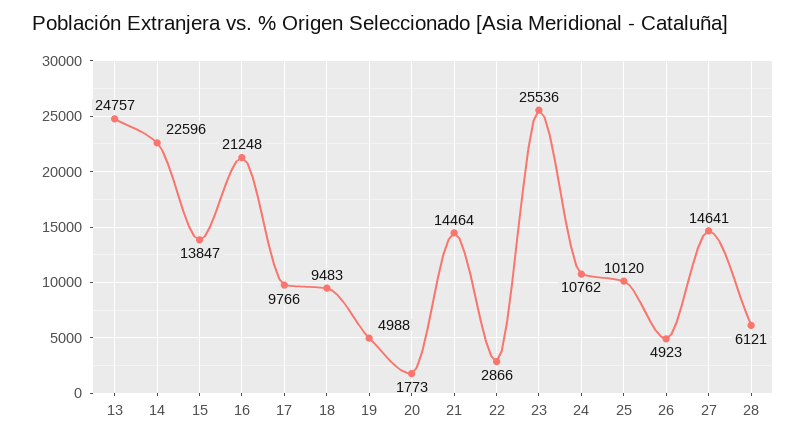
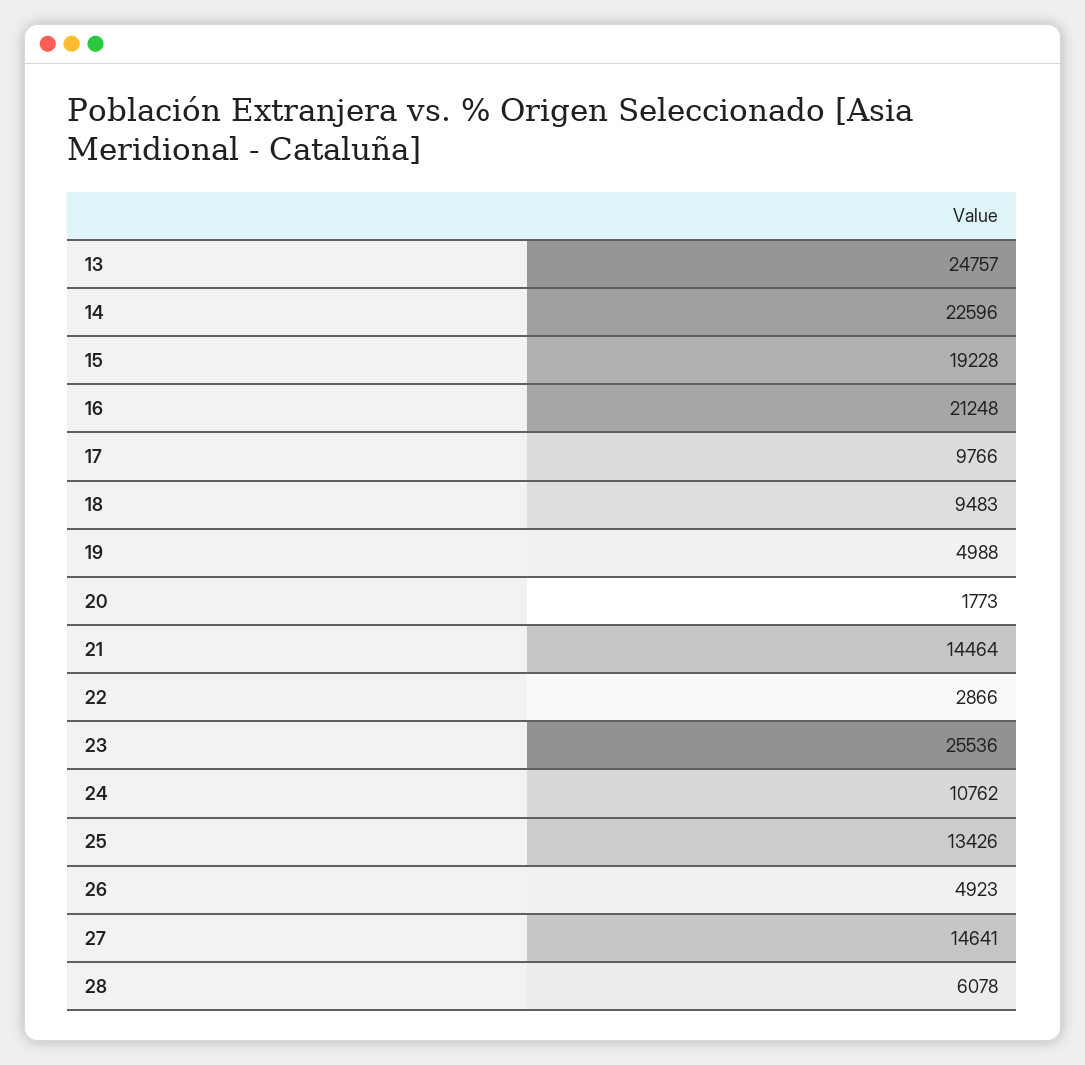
15: 13847 -> 19228
25: 10120 -> 13426
28: 6121 -> 6078

